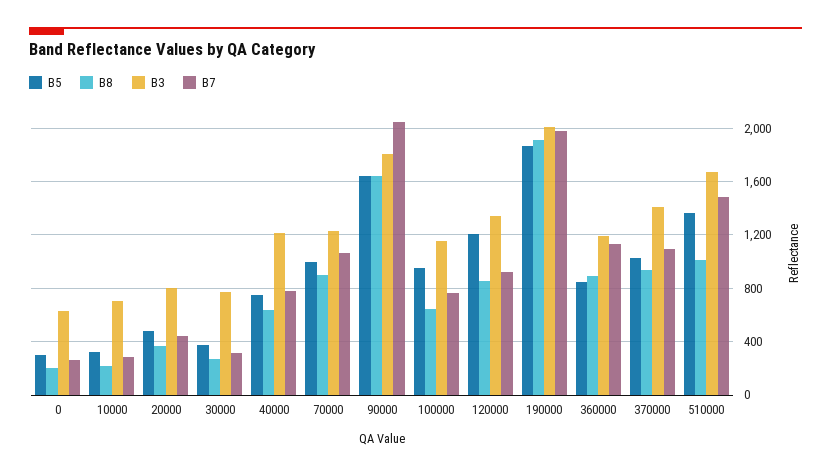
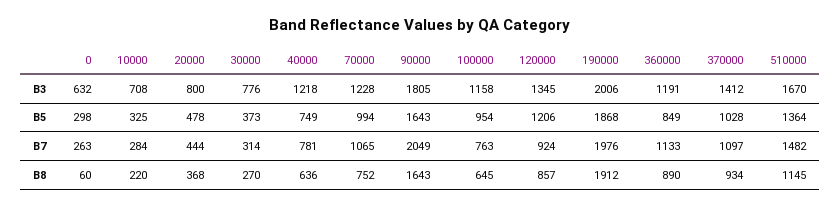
B8, 0: 200 -> 60
B8, 70000: 900 -> 752
B8, 510000: 1000 -> 1145

